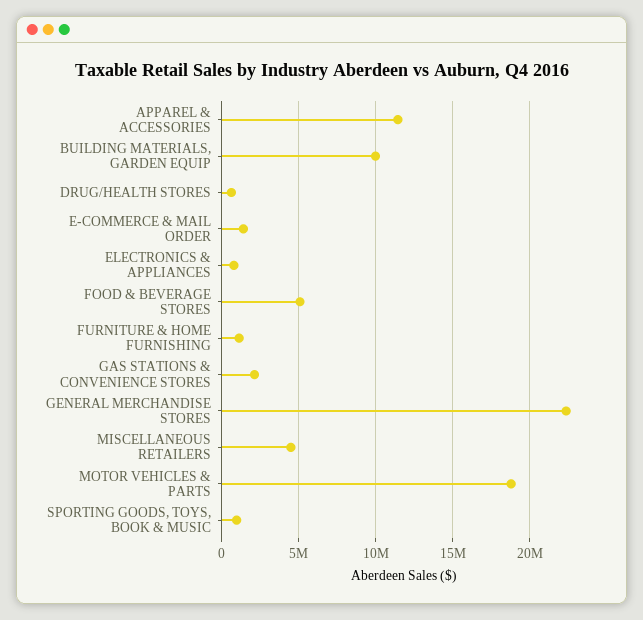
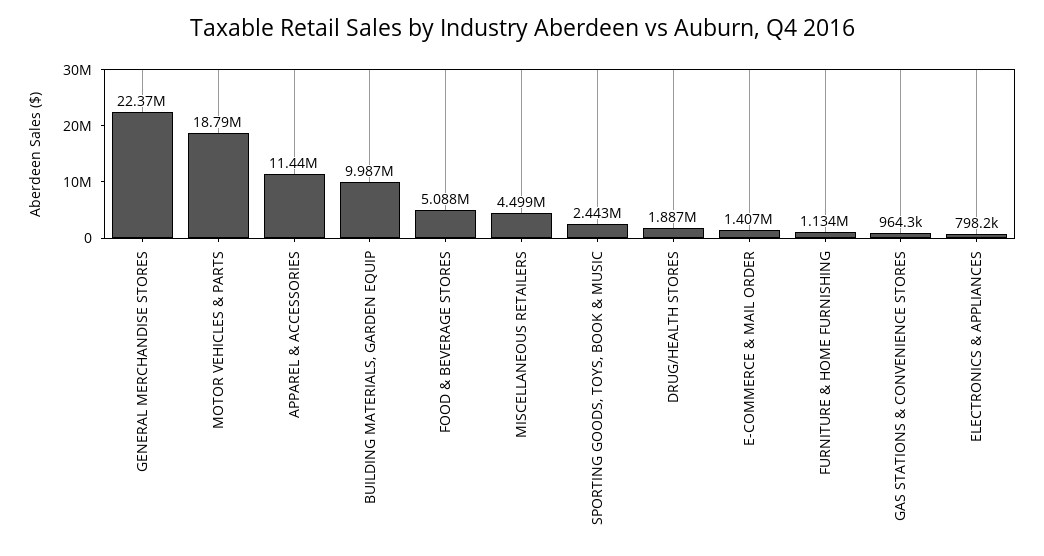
DRUG/HEALTH STORES: 500000 -> 1887000
GAS STATIONS & CONVENIENCE STORES: 2000000 -> 964300
SPORTING GOODS, TOYS, BOOK & MUSIC: 1000000 -> 2443000

